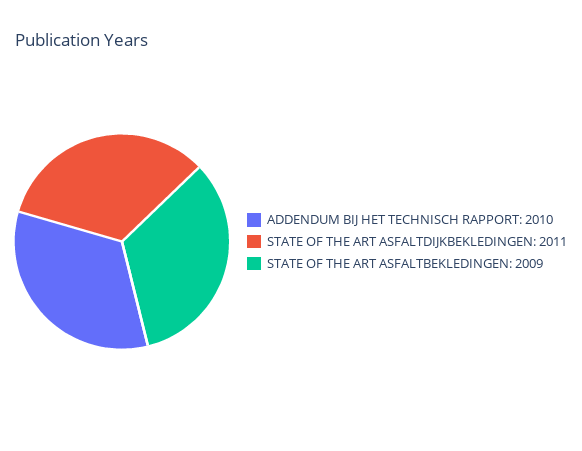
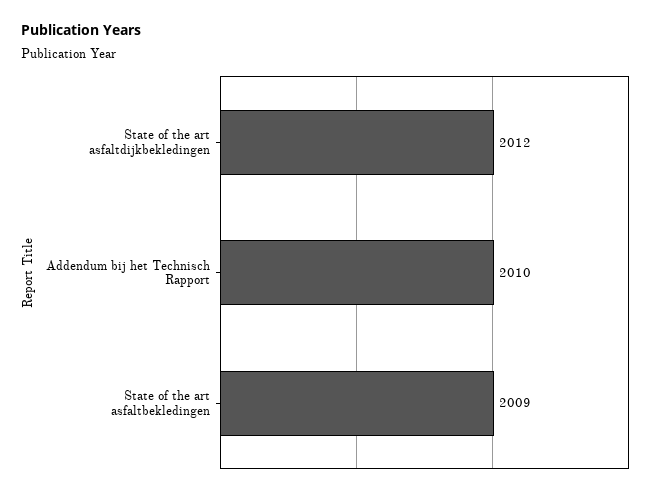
STATE OF THE ART ASFALTDIJKBEKLEDINGEN: 2011 -> 2012

